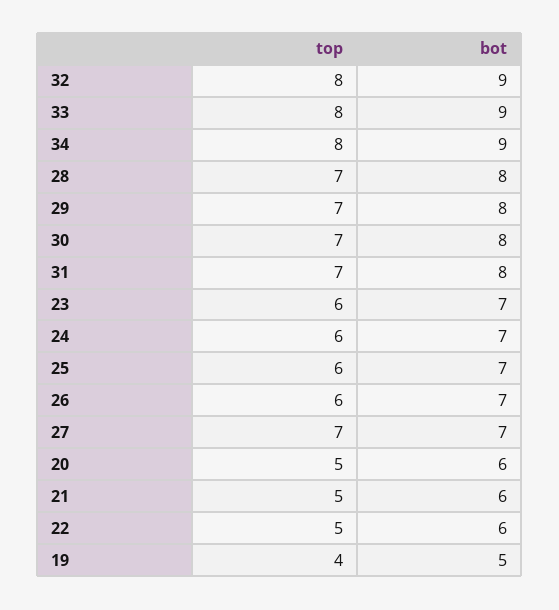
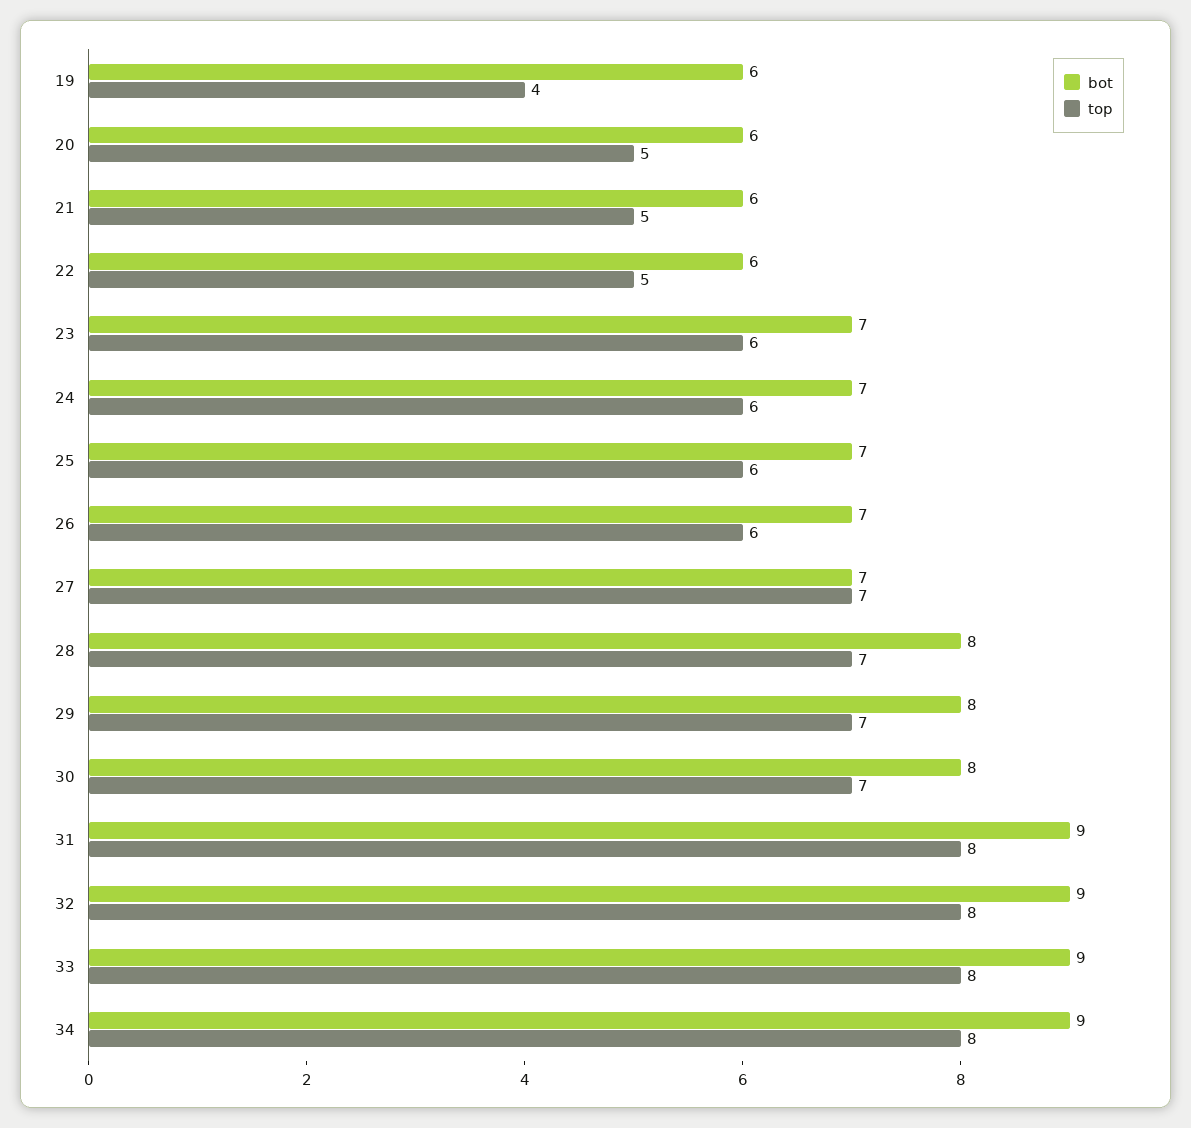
top, 31: 7 -> 8
bot, 31: 8 -> 9
bot, 19: 5 -> 6

